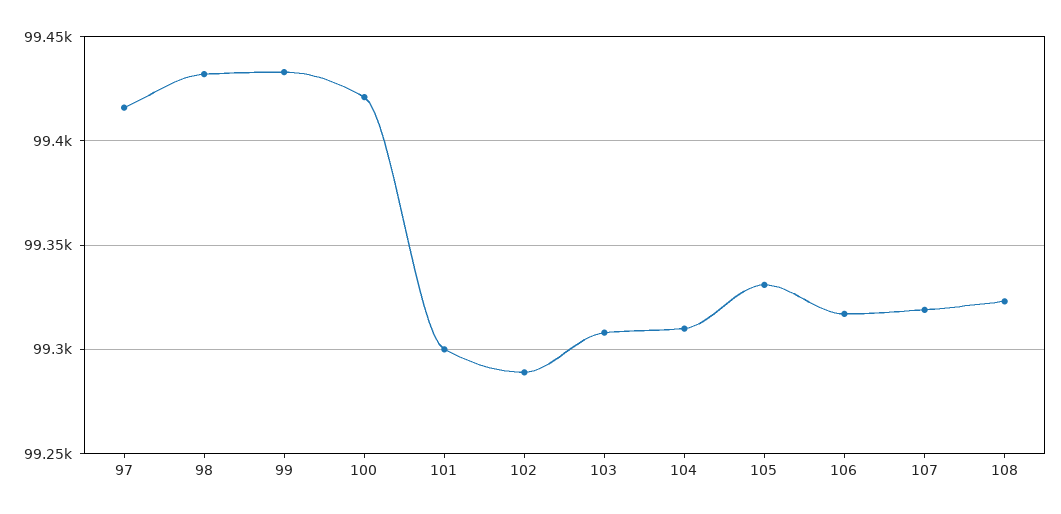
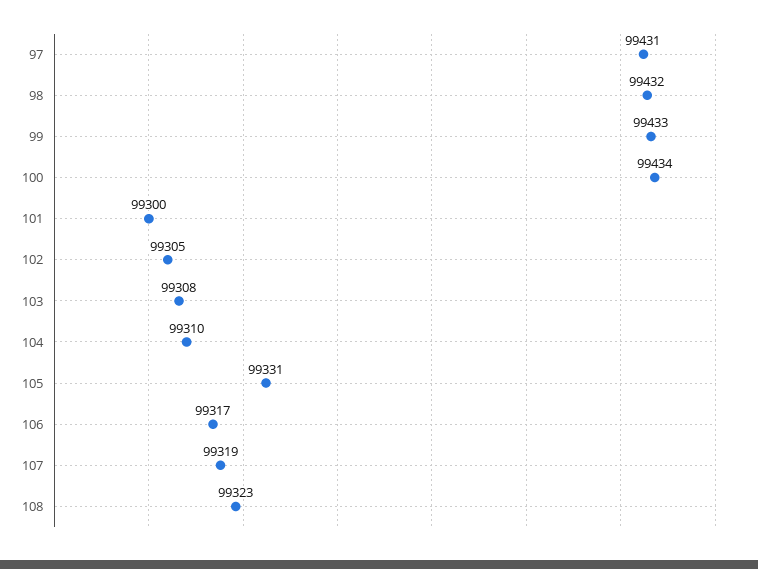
97: 99415 -> 99431
100: 99420 -> 99434
102: 99290 -> 99305

